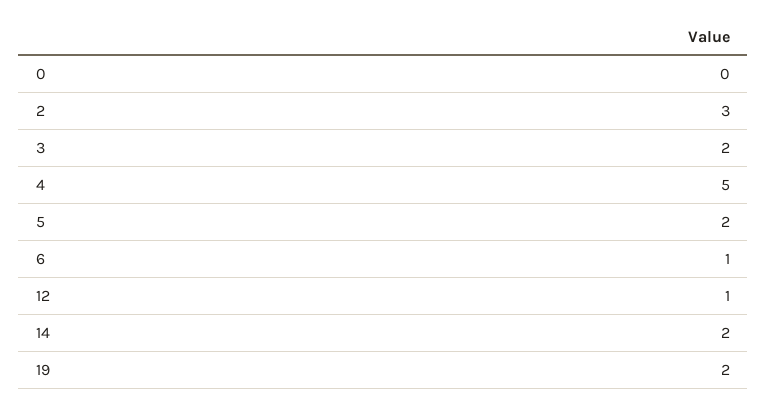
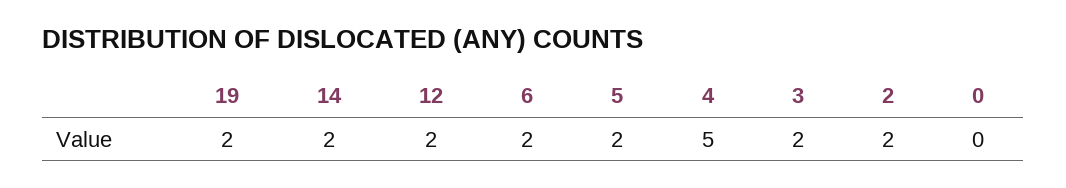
2: 3 -> 2
6: 1 -> 2
12: 1 -> 2

